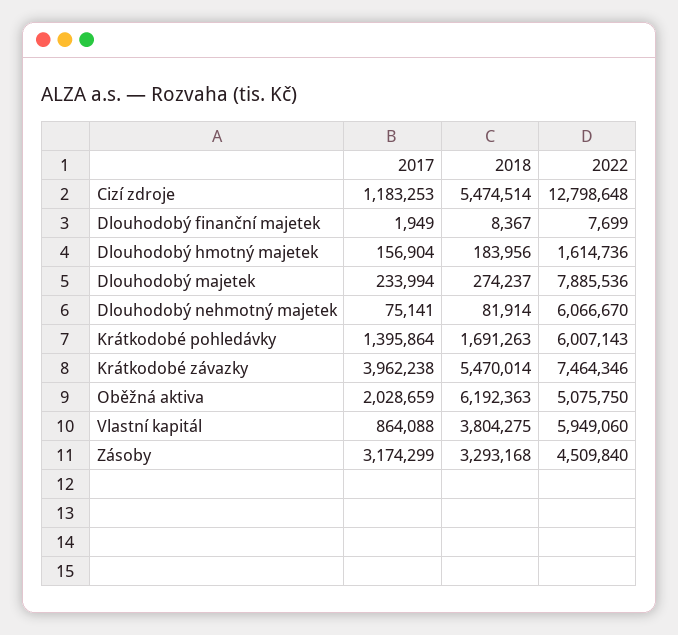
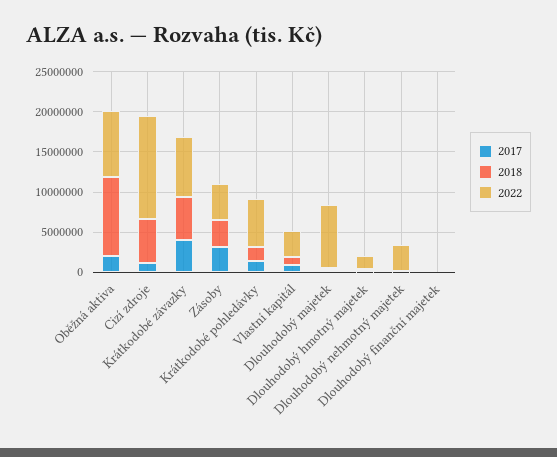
2022, Dlouhodobý nehmotný majetek: 6066670 -> 3000000
2018, Oběžná aktiva: 6192363 -> 10000000
2022, Oběžná aktiva: 5075750 -> 8000000
2018, Vlastní kapitál: 3804275 -> 1000000
2022, Vlastní kapitál: 5949060 -> 3000000

